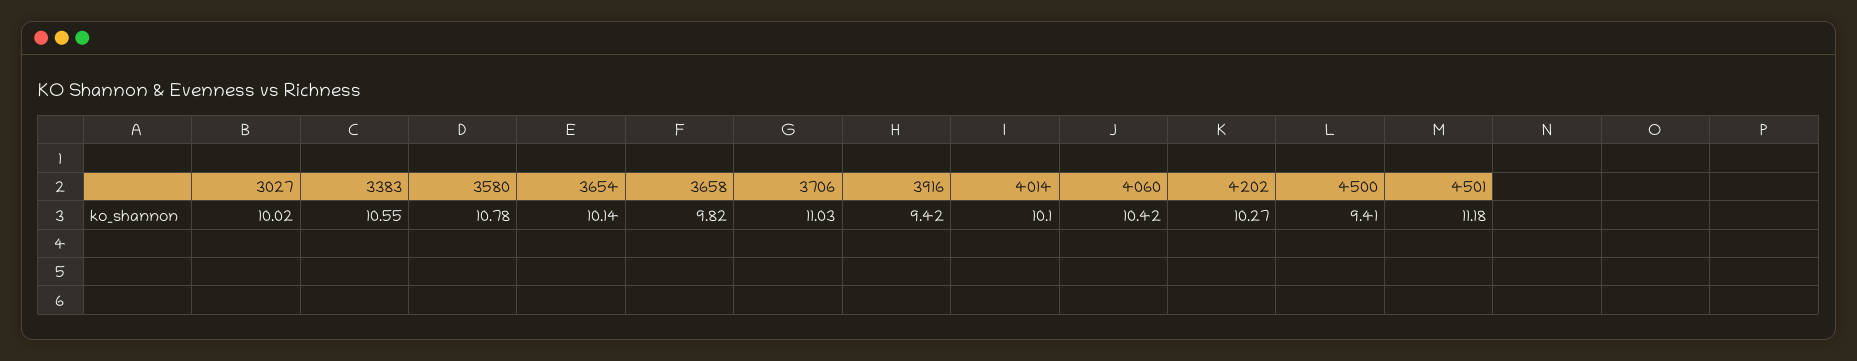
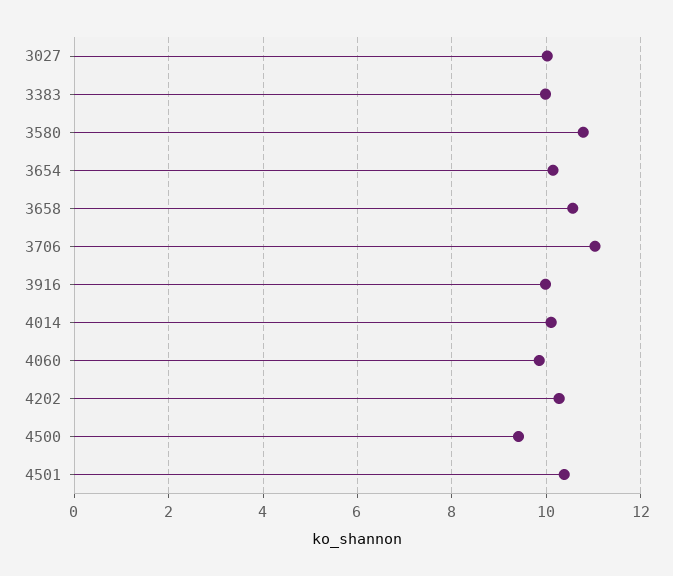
3383: 10.55 -> 10
3658: 9.82 -> 10.6
3916: 9.42 -> 10
4060: 10.42 -> 9.8
4501: 11.18 -> 10.4

